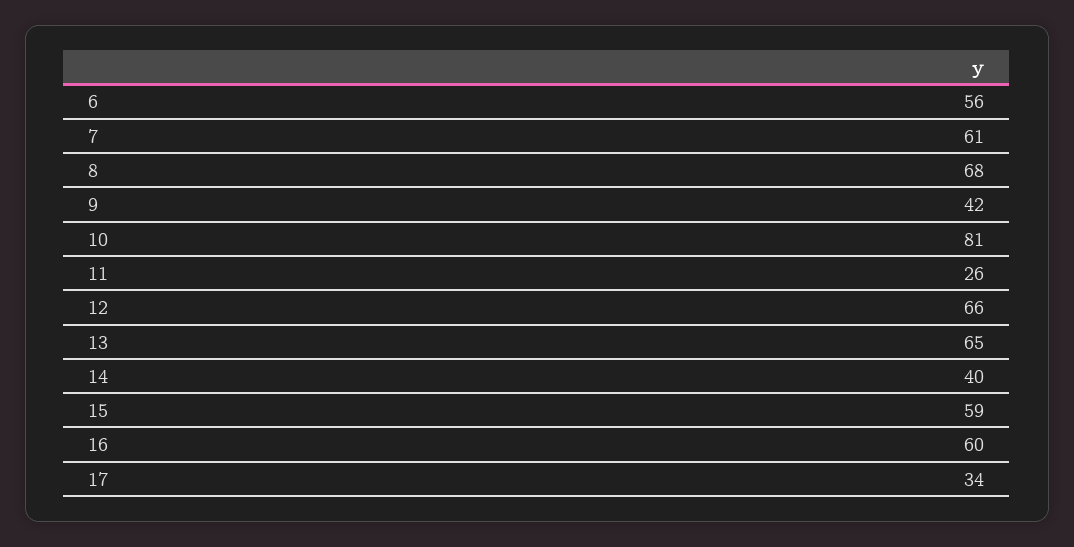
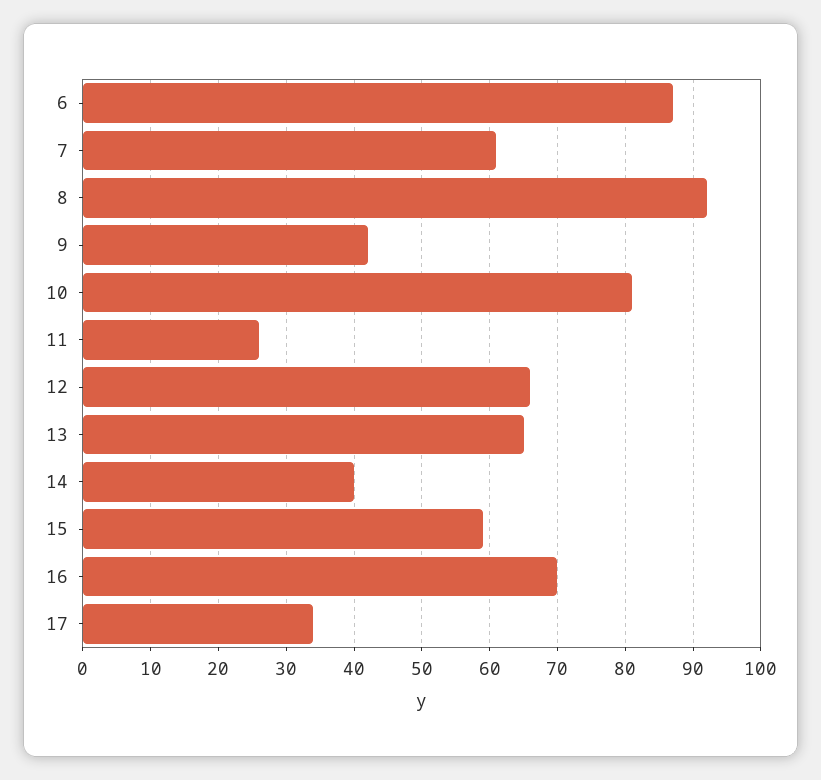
6: 56 -> 87
8: 68 -> 92
16: 60 -> 70

